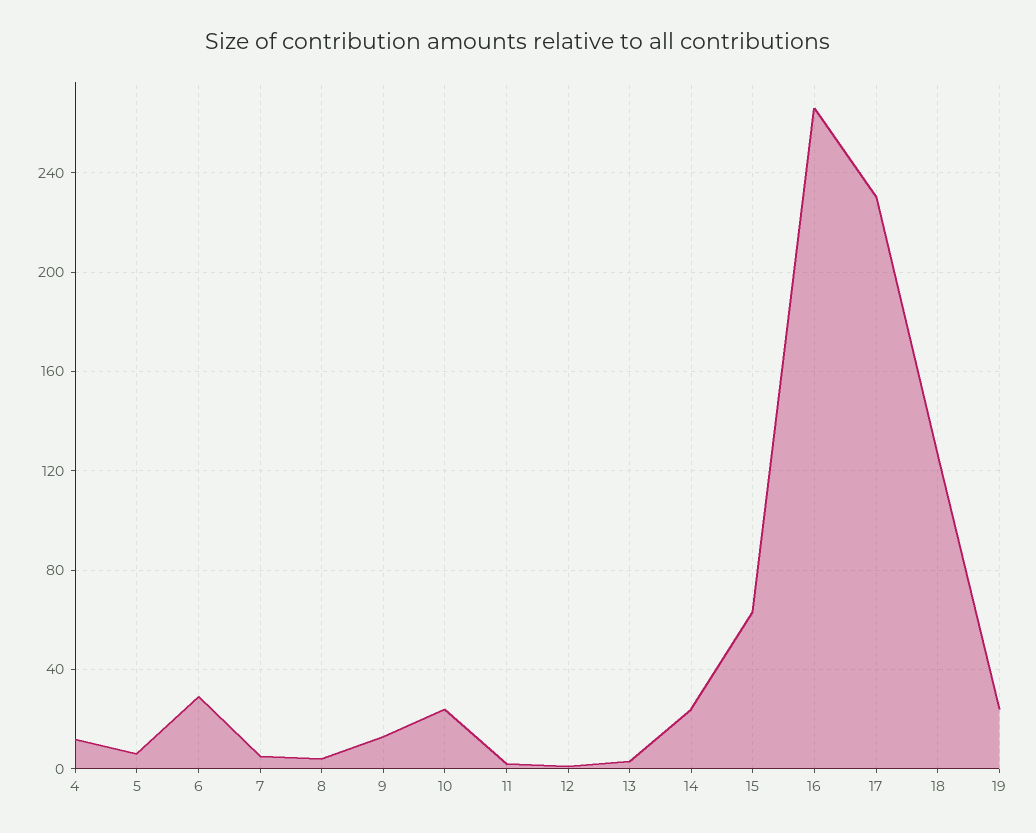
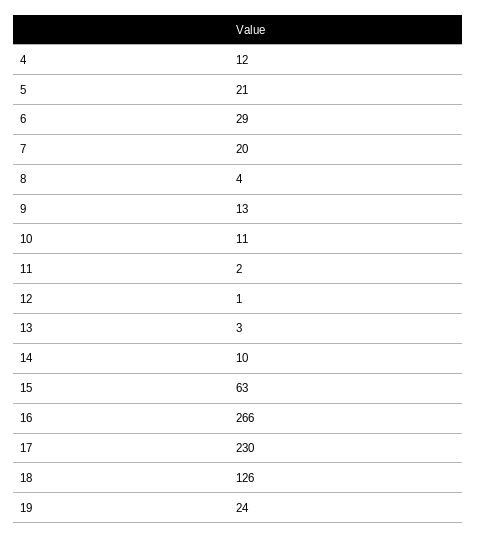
5: 5 -> 21
7: 5 -> 20
10: 25 -> 11
14: 25 -> 10

